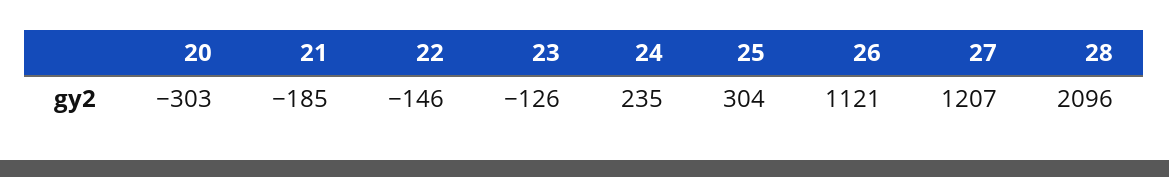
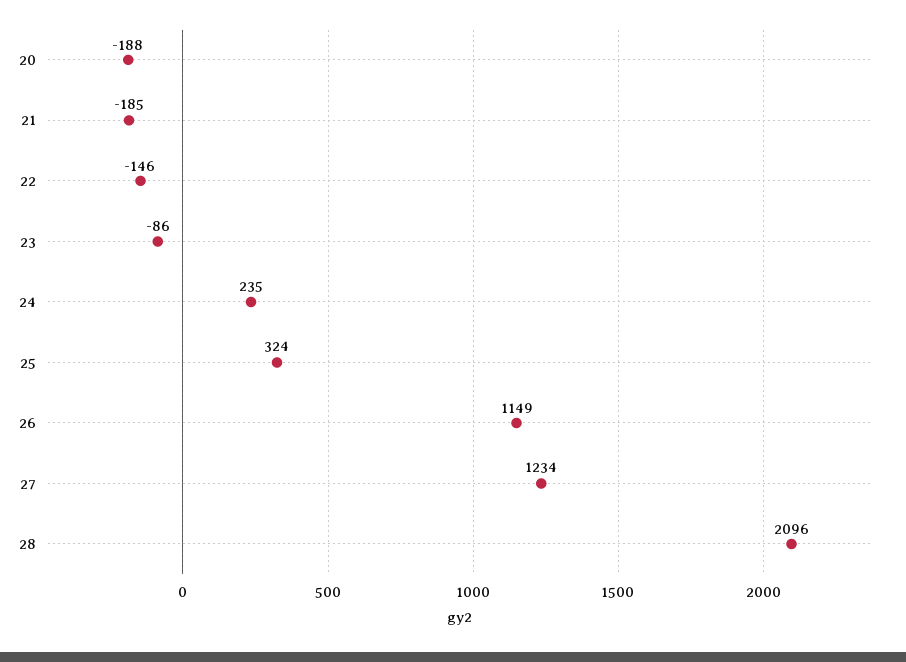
20: -303 -> -188
23: -126 -> -86
25: 304 -> 324
26: 1121 -> 1149
27: 1207 -> 1234

